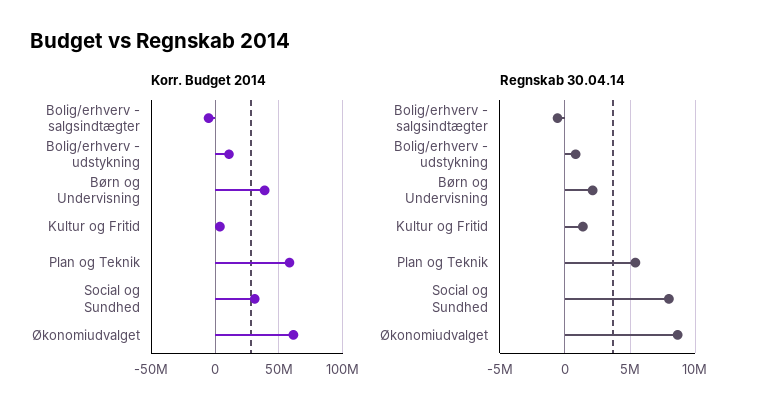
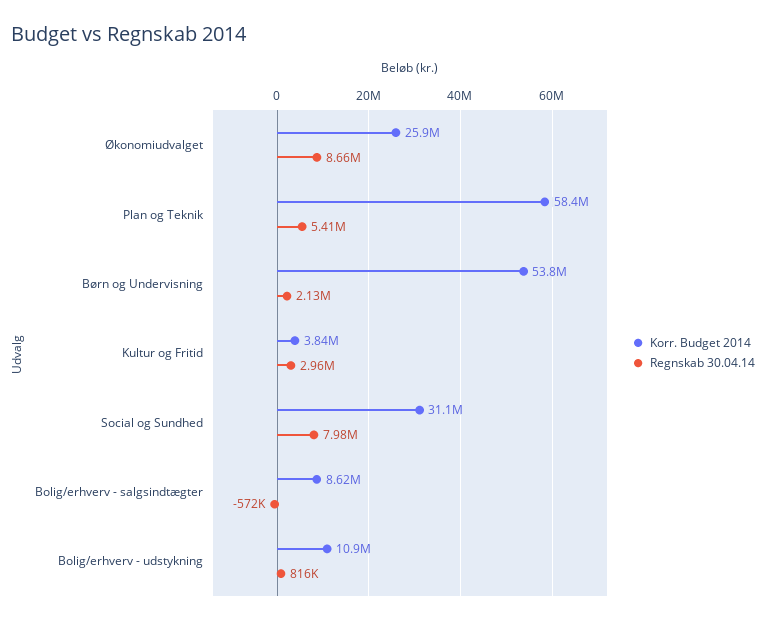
Korr. Budget 2014, Bolig/erhverv - salgsindtægter: -5000000 -> 8620000
Korr. Budget 2014, Børn og Undervisning: 40000000 -> 53800000
Korr. Budget 2014, Økonomiudvalget: 60000000 -> 25900000
Regnskab 30.04.14, Kultur og Fritid: 1500000 -> 2960000

